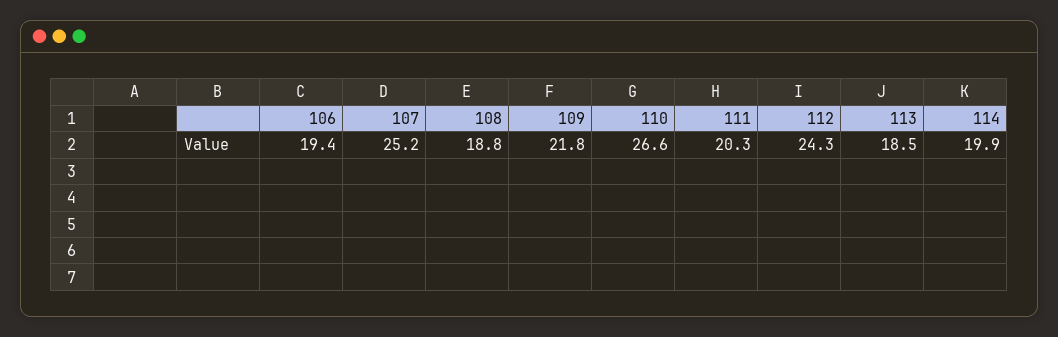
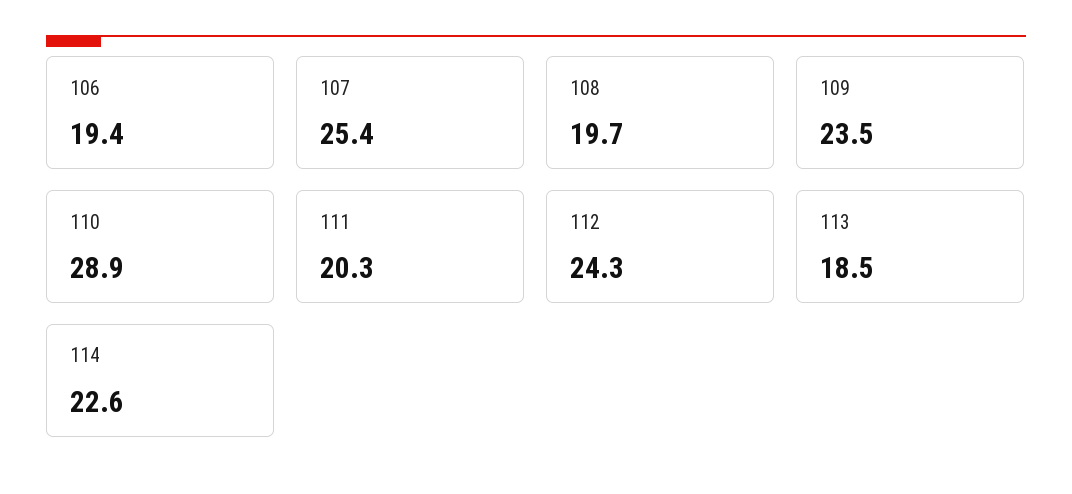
107: 25.2 -> 25.4
108: 18.8 -> 19.7
109: 21.8 -> 23.5
110: 26.6 -> 28.9
114: 19.9 -> 22.6

